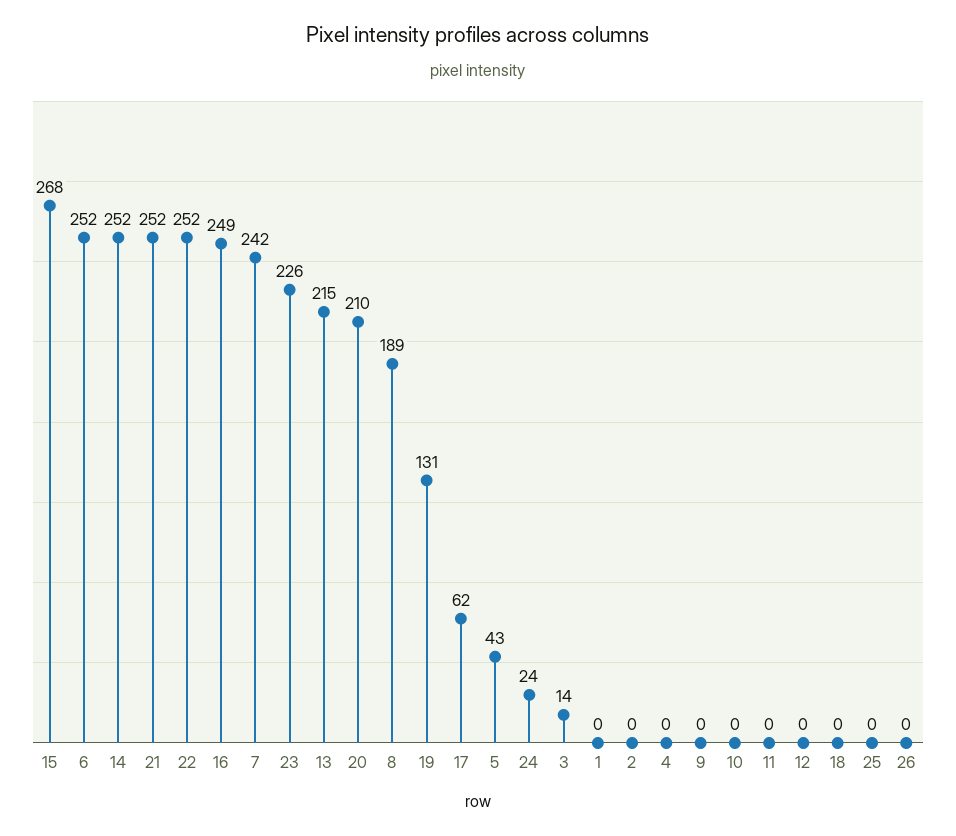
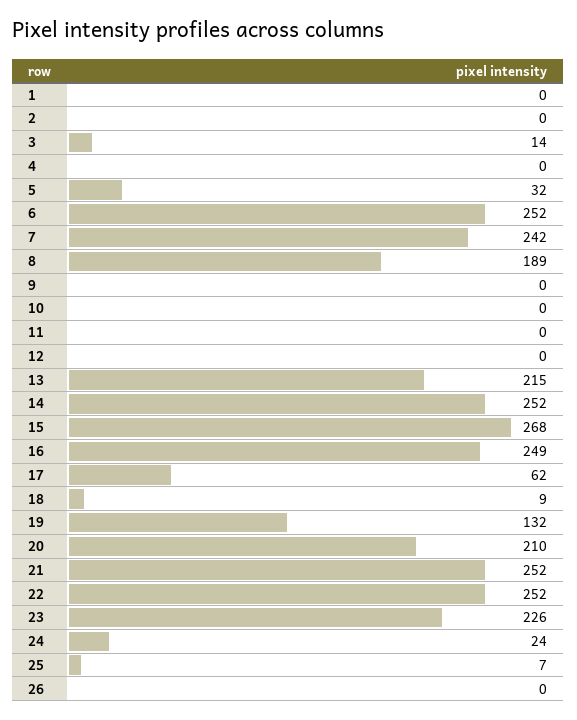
19: 131 -> 132
5: 43 -> 32
18: 0 -> 9
25: 0 -> 7

